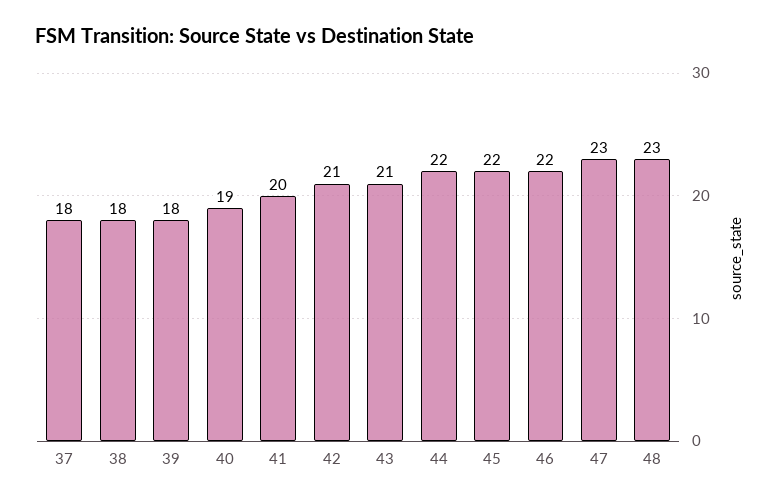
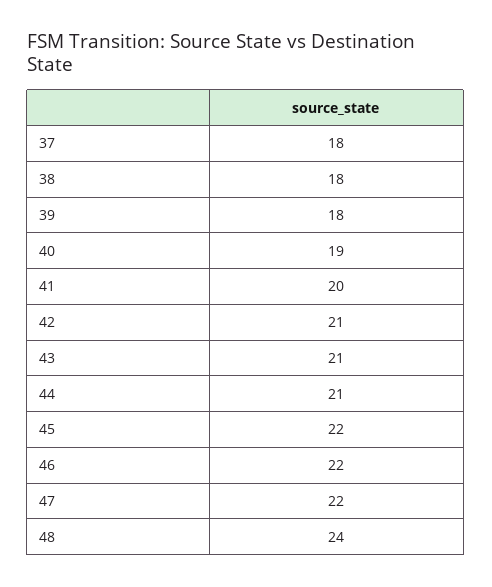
44: 22 -> 21
47: 23 -> 22
48: 23 -> 24

